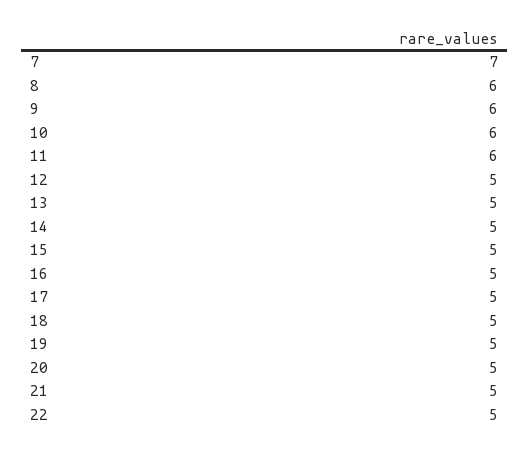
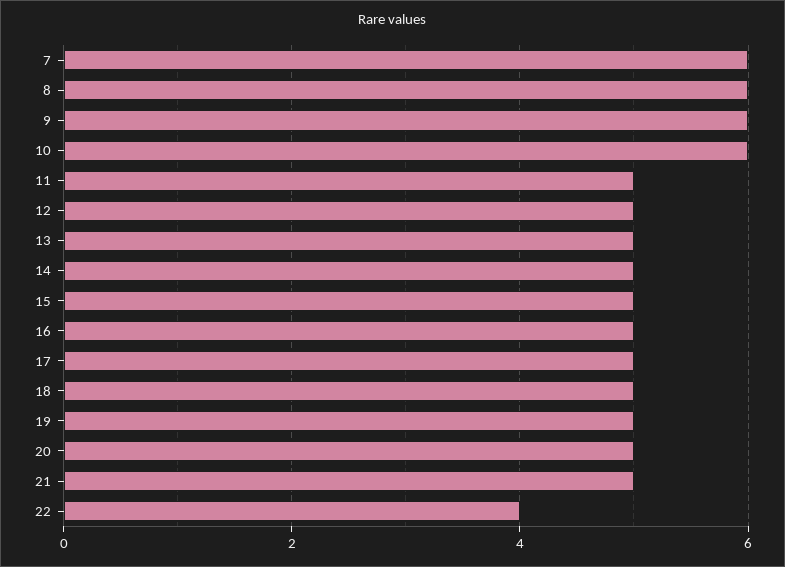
7: 7 -> 6
11: 6 -> 5
22: 5 -> 4

